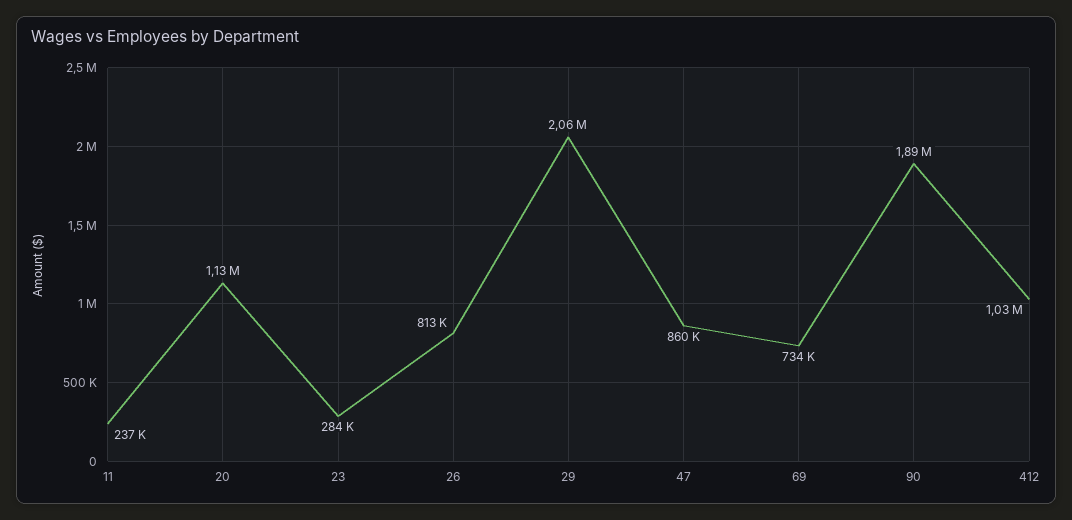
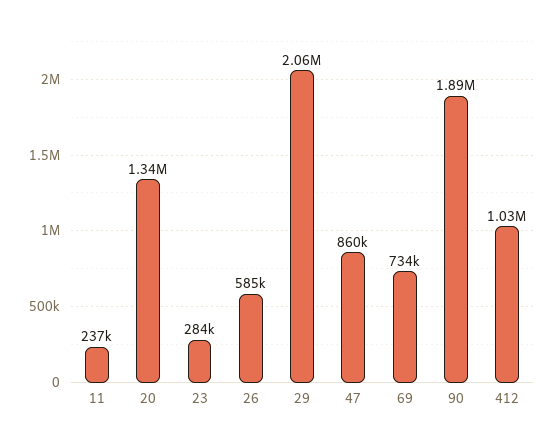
20: 1130000 -> 1340000
26: 813000 -> 585000

